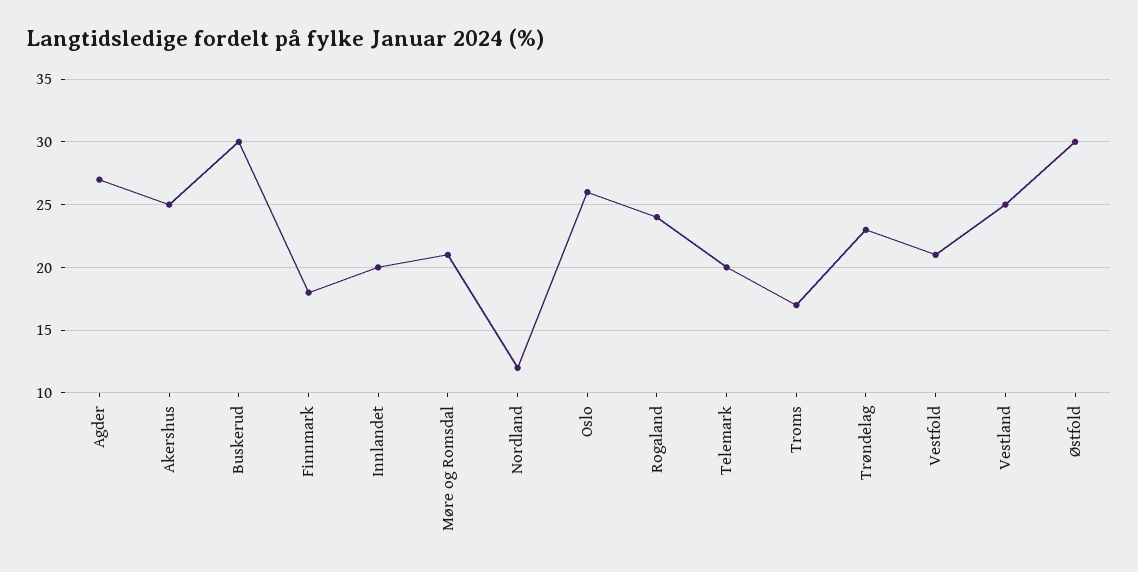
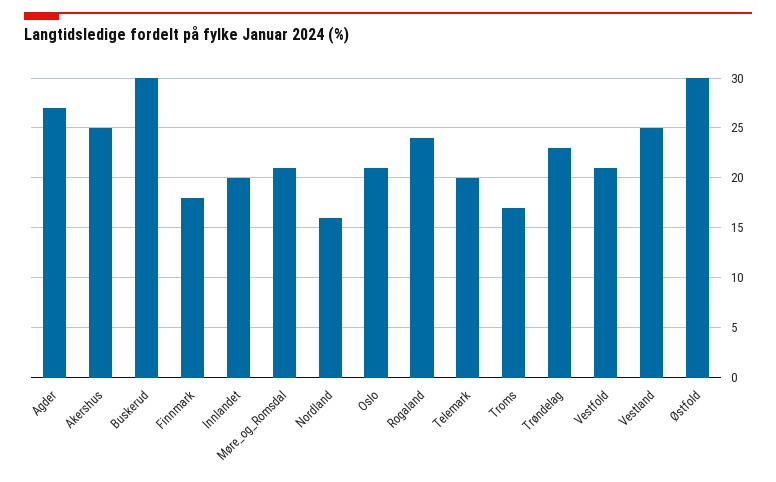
Nordland: 12 -> 16
Oslo: 26 -> 21

